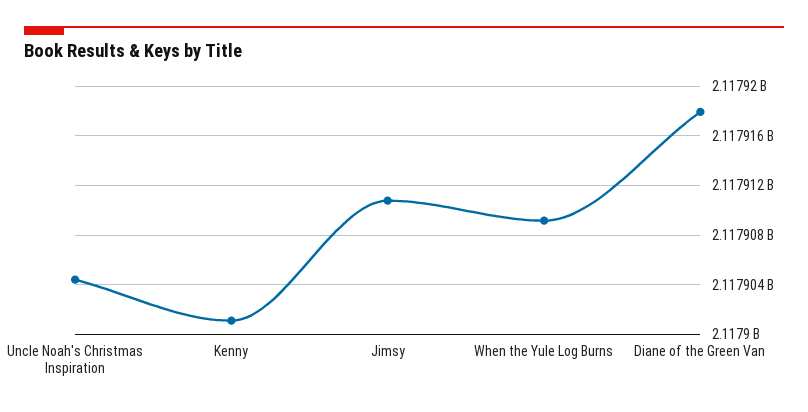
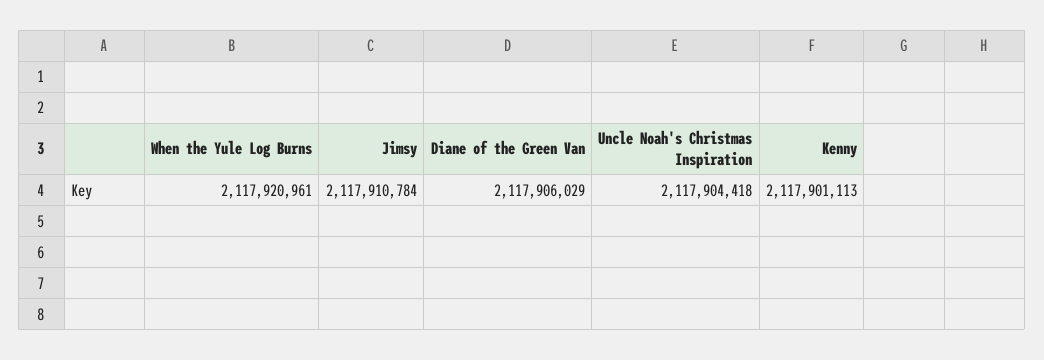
When the Yule Log Burns: 2117909000 -> 2117920961
Diane of the Green Van: 2117918000 -> 2117906029

